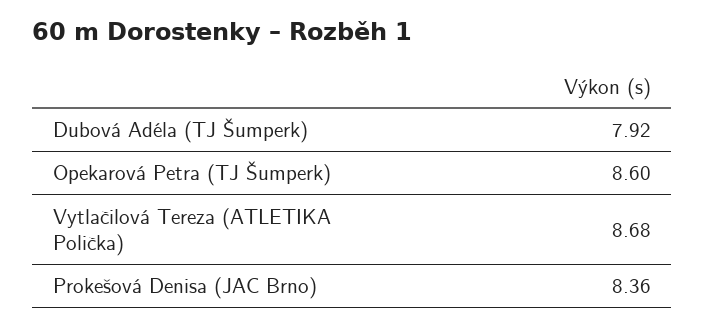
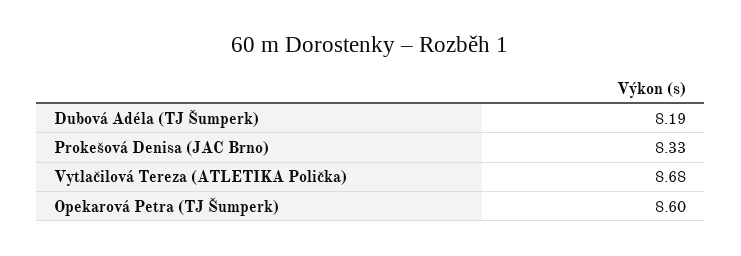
Dubová Adéla (TJ Šumperk): 7.92 -> 8.19
Prokešová Denisa (JAC Brno): 8.36 -> 8.33

